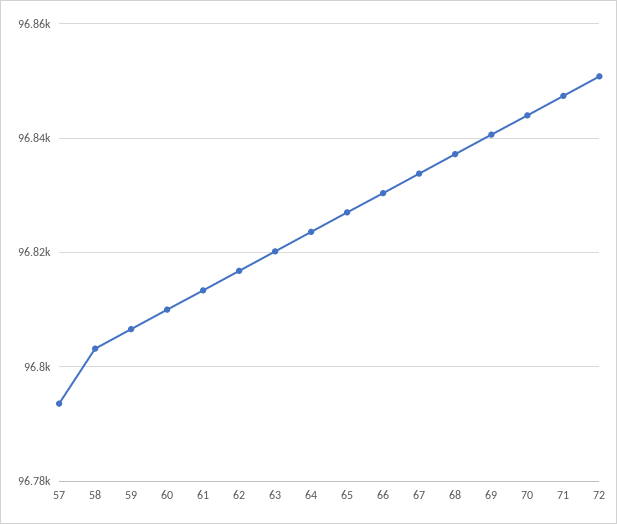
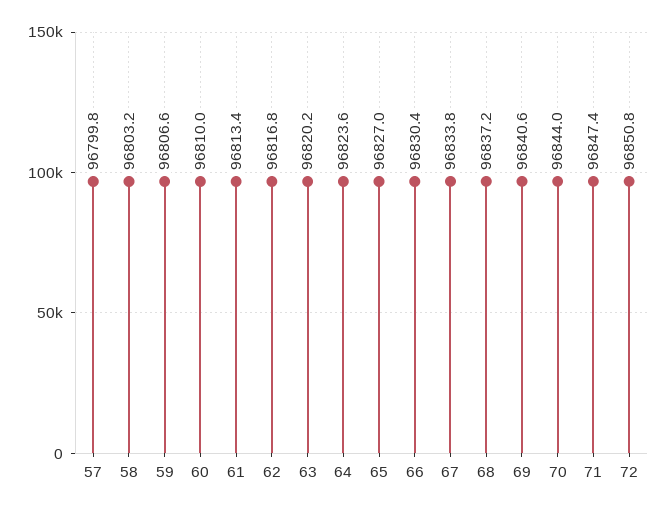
57: 96794 -> 96799.8

